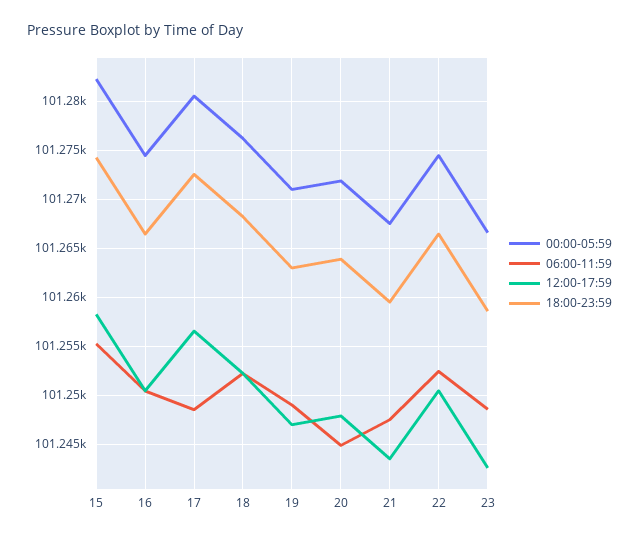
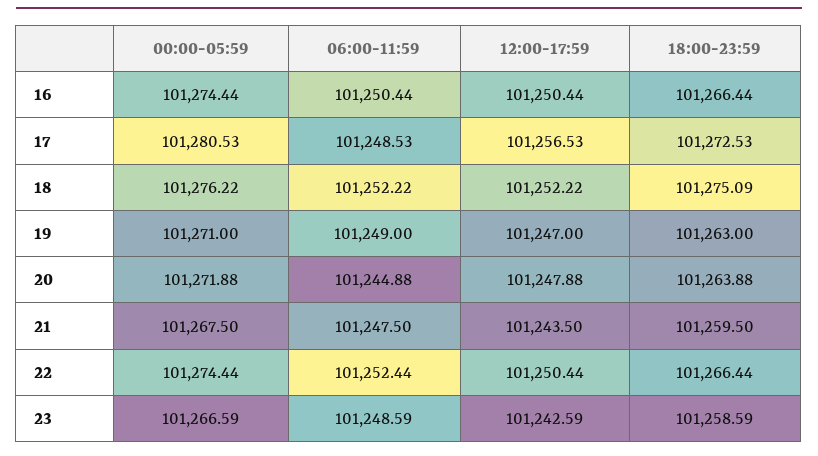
00:00-05:59, 15: 101282 -> none
06:00-11:59, 15: 101255 -> none
12:00-17:59, 15: 101258 -> none
18:00-23:59, 15: 101274 -> none
18:00-23:59, 18: 101268 -> 101275.09

